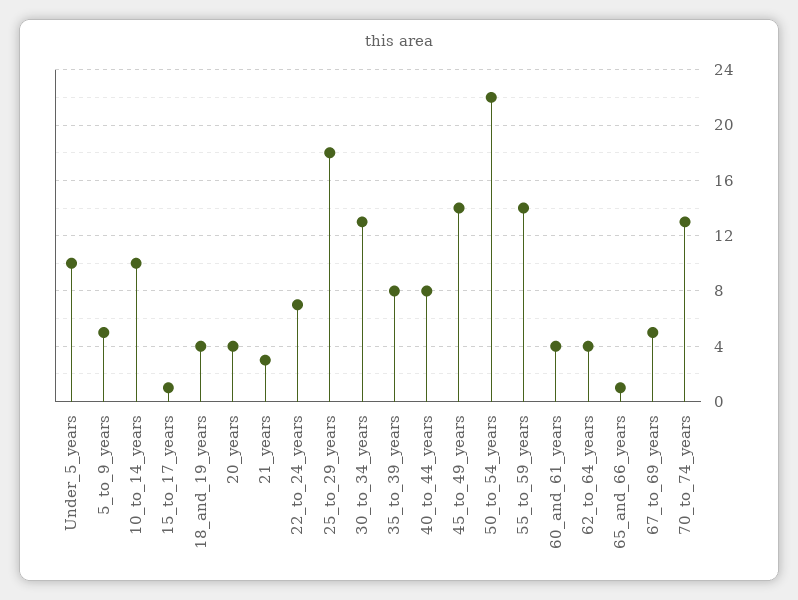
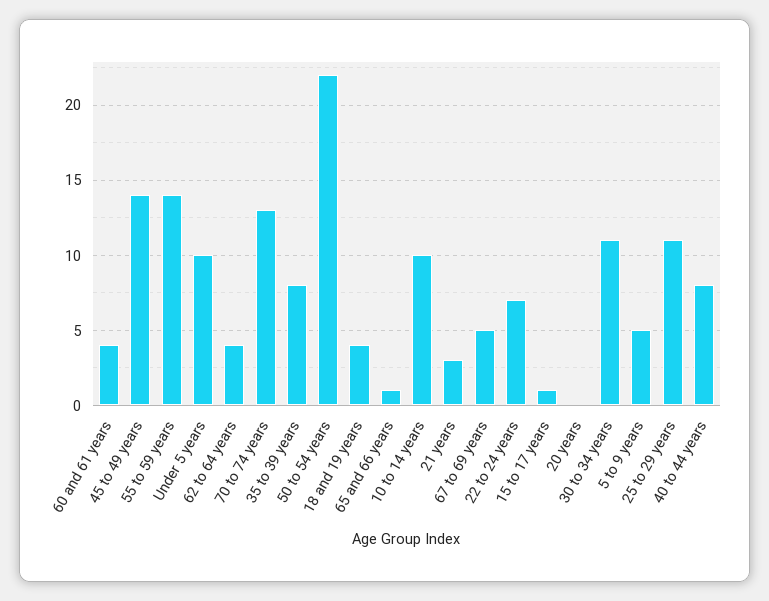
20_years: 4 -> 0
25_to_29_years: 18 -> 11
30_to_34_years: 13 -> 11

